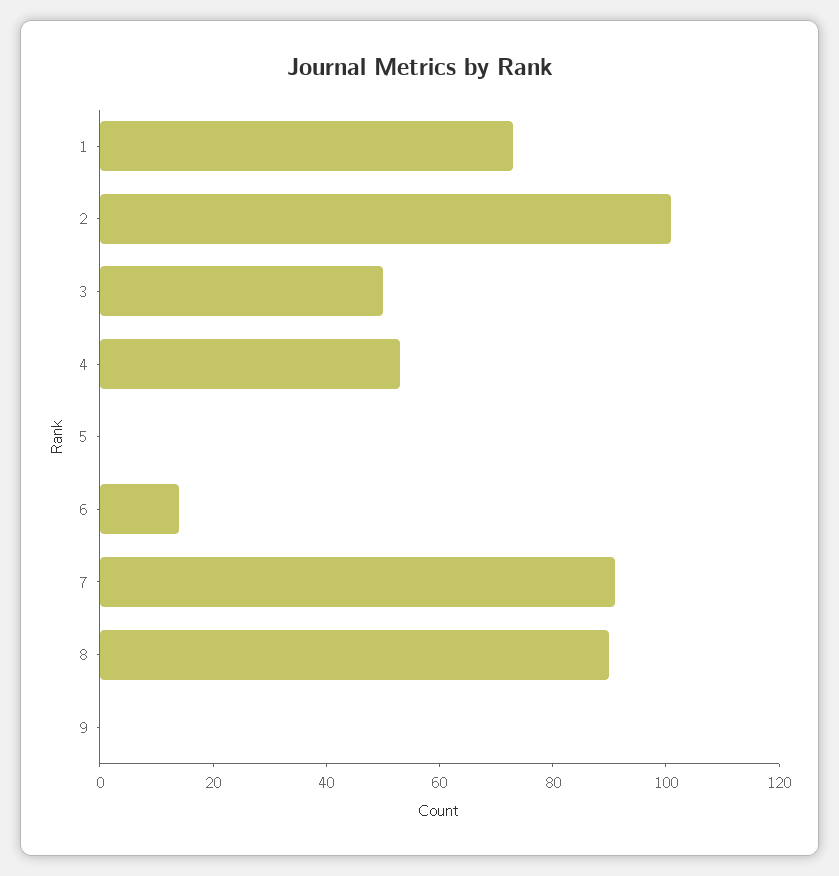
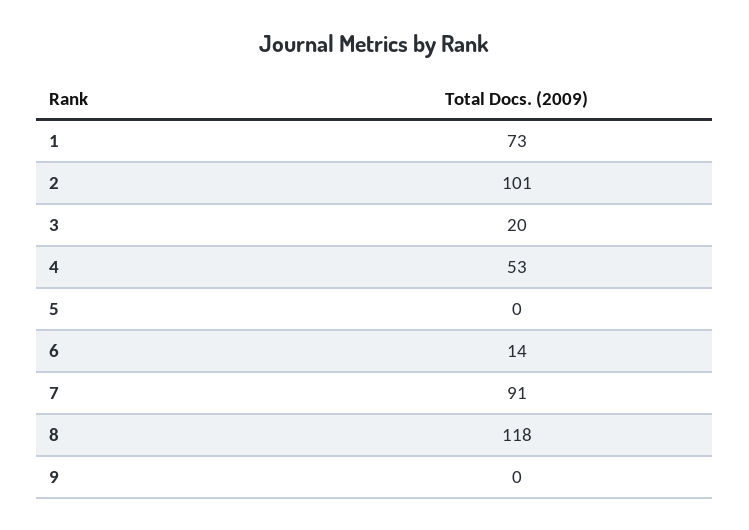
3: 50 -> 20
8: 90 -> 118

